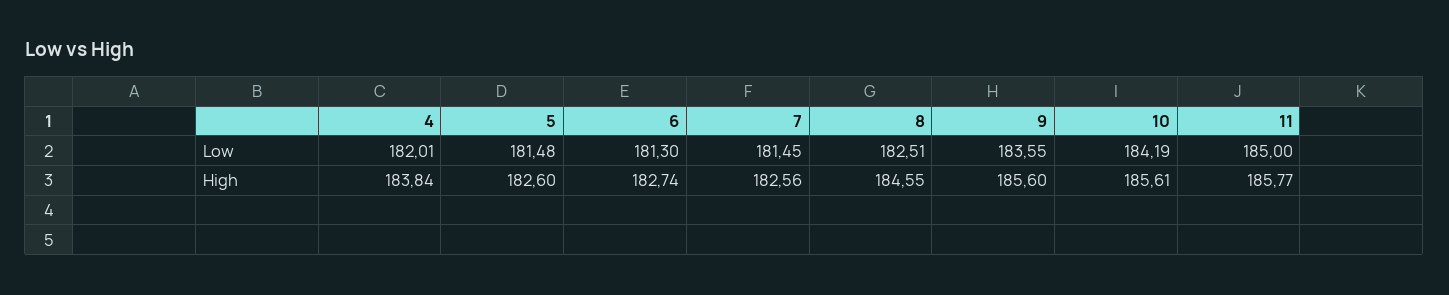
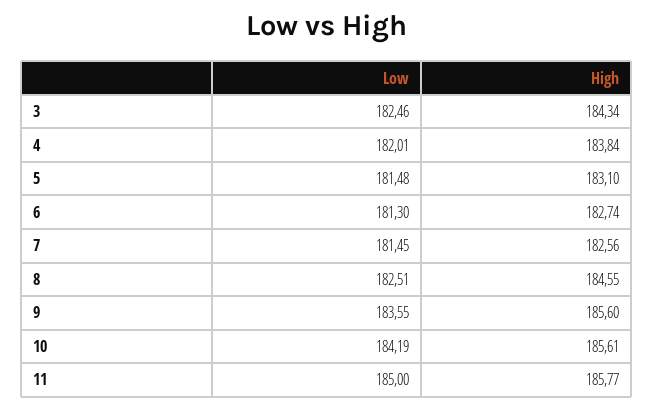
5, High: 182.6 -> 183.1
3, Low: none -> 182.46
3, High: none -> 184.34

